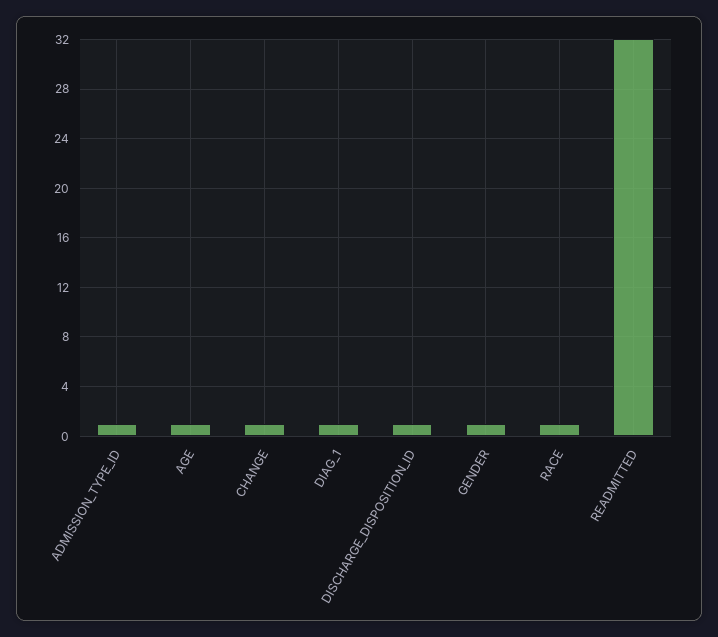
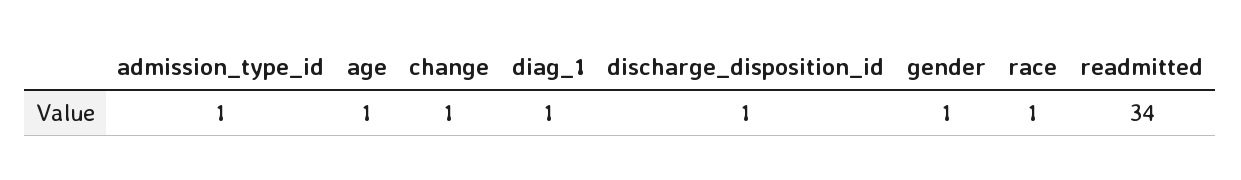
READMITTED: 32 -> 34

